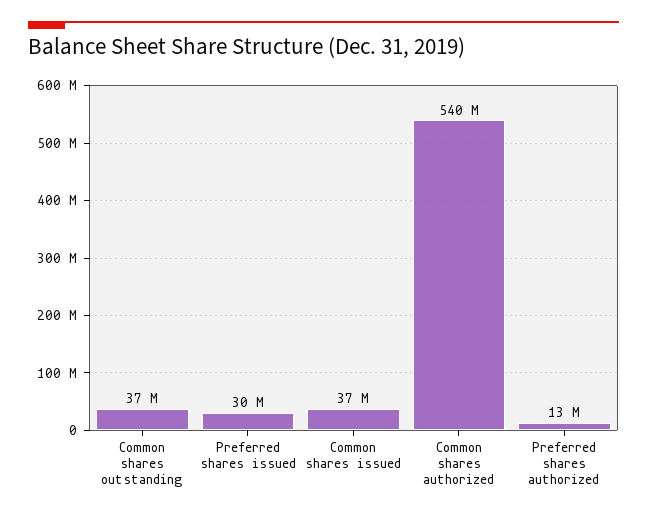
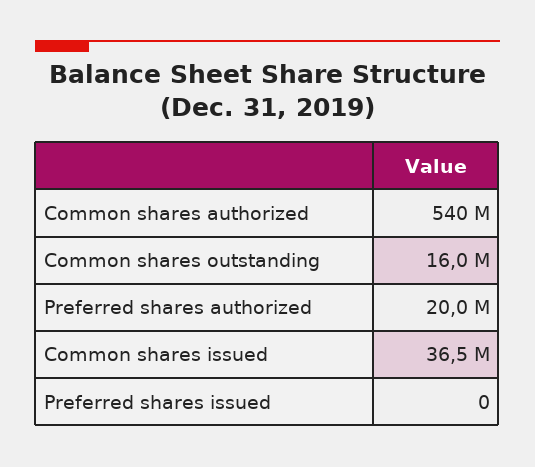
Common shares outstanding: 37000000 -> 16000000
Preferred shares issued: 30000000 -> 0
Preferred shares authorized: 13000000 -> 20000000

